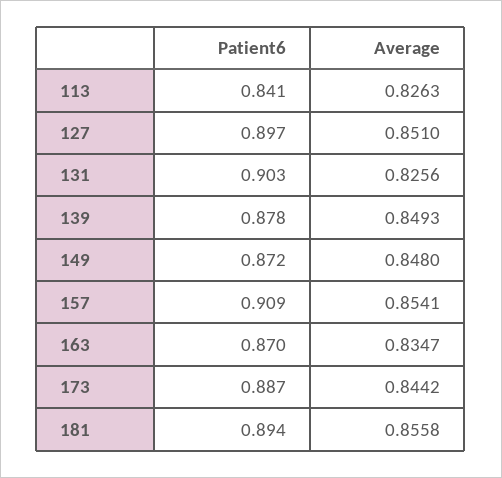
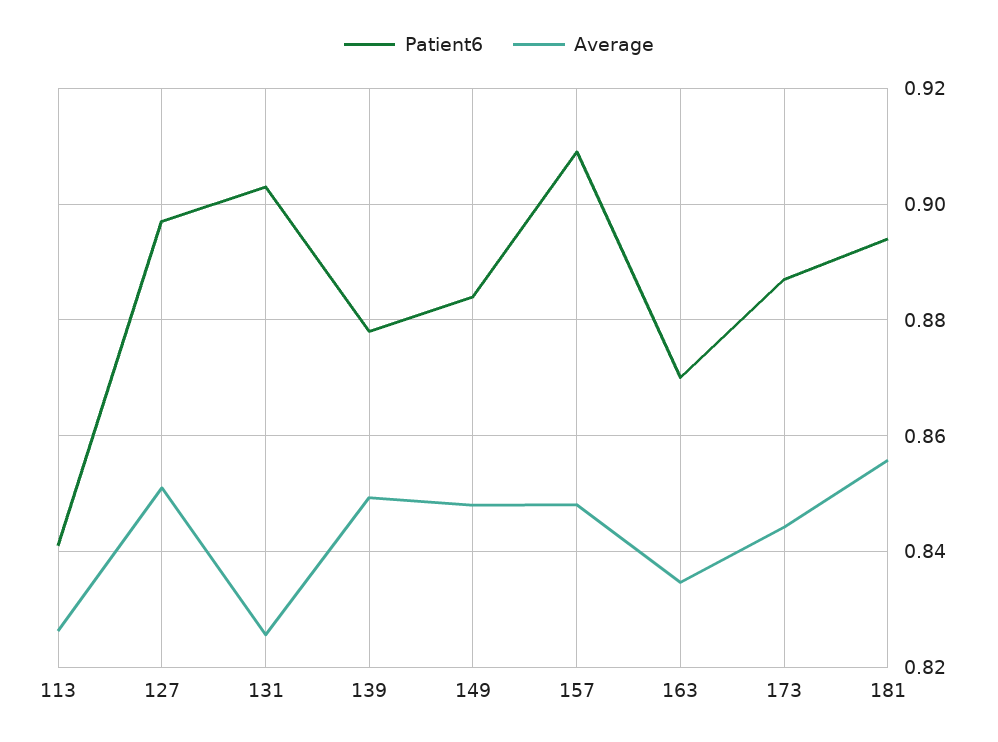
Patient6, 149: 0.872 -> 0.884
Average, 157: 0.8541 -> 0.848

